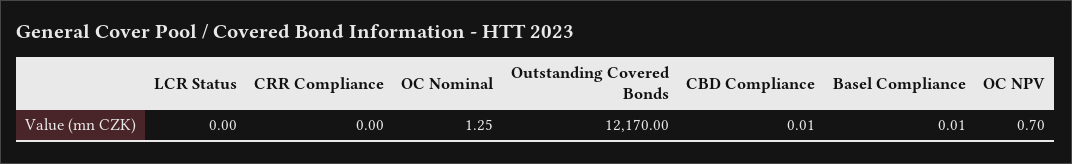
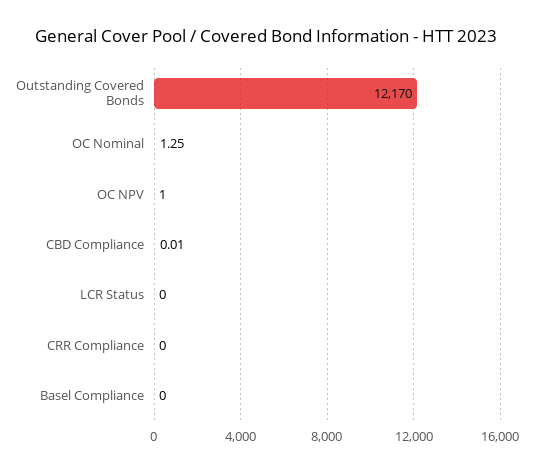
Basel Compliance: 0.01 -> 0
OC NPV: 0.7 -> 1

